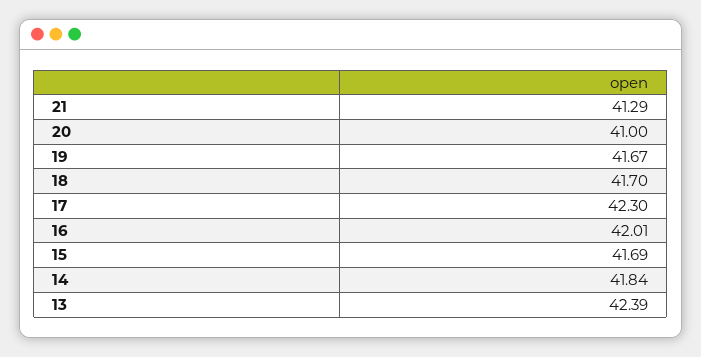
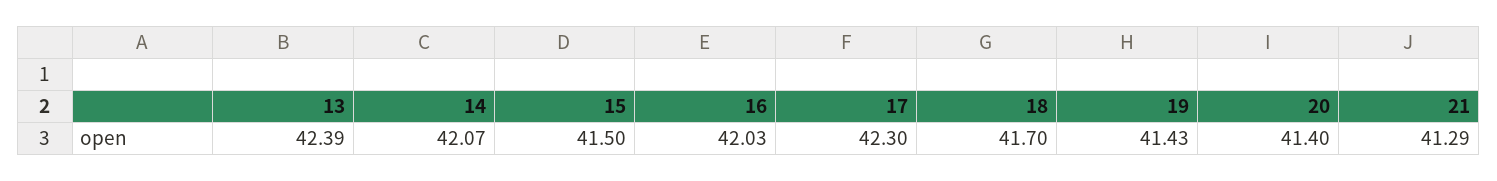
20: 41 -> 41.4
19: 41.67 -> 41.43
16: 42.01 -> 42.03
15: 41.69 -> 41.5
14: 41.84 -> 42.07

